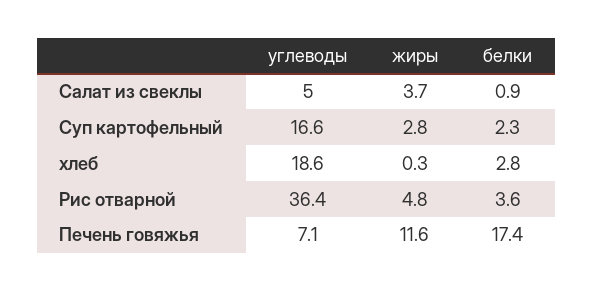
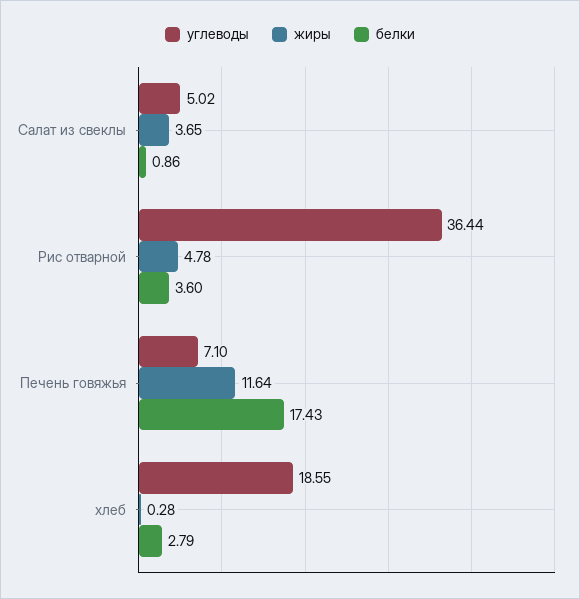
углеводы, Суп картофельный: 16.6 -> none
жиры, Суп картофельный: 2.8 -> none
белки, Суп картофельный: 2.3 -> none

